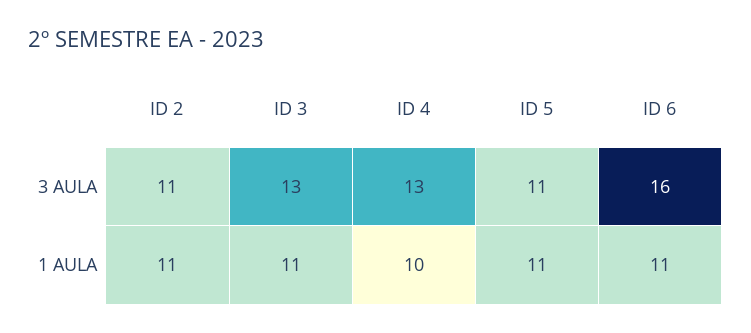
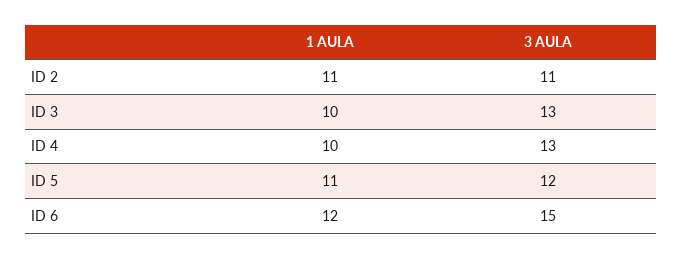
ID 5, 3 AULA: 11 -> 12
ID 6, 3 AULA: 16 -> 15
ID 3, 1 AULA: 11 -> 10
ID 6, 1 AULA: 11 -> 12

